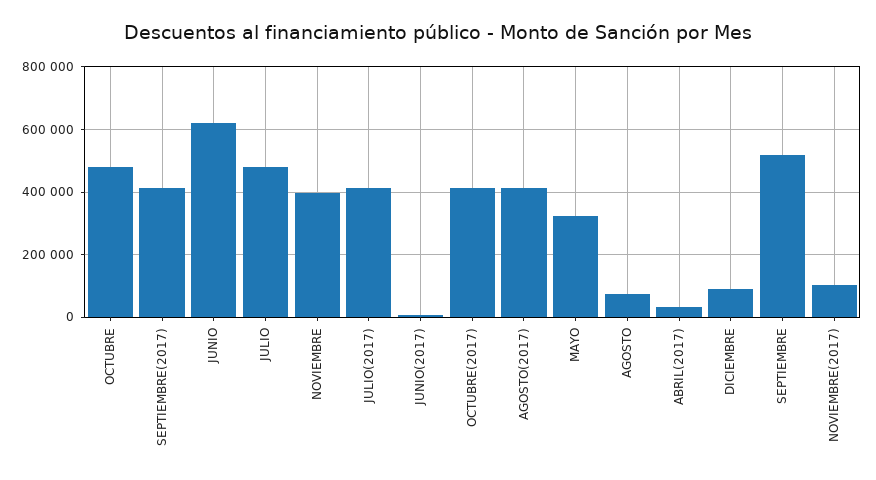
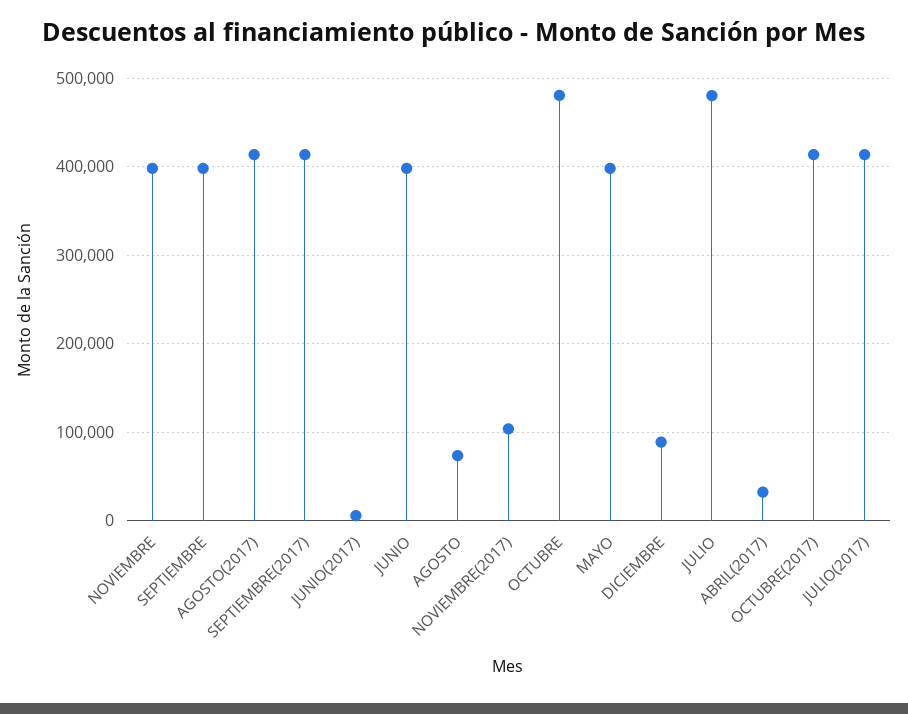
JUNIO: 620000 -> 400000
MAYO: 320000 -> 400000
SEPTIEMBRE: 520000 -> 400000

